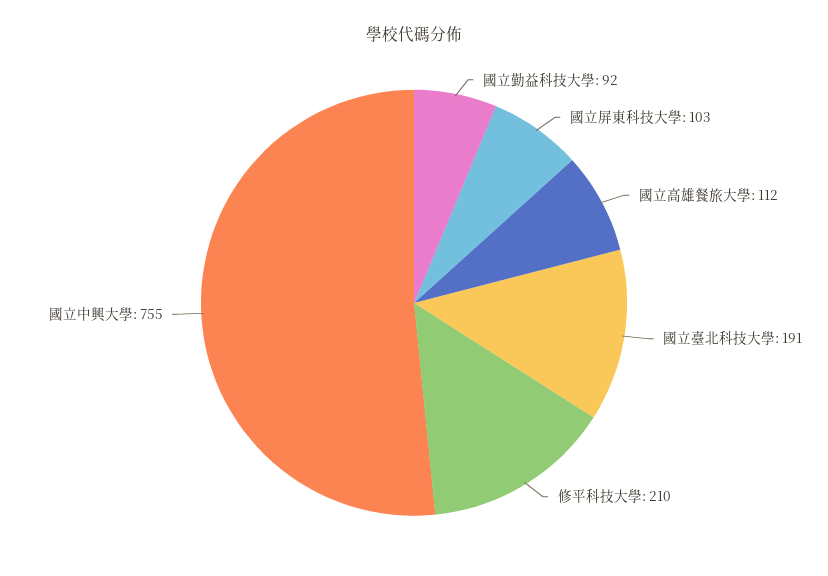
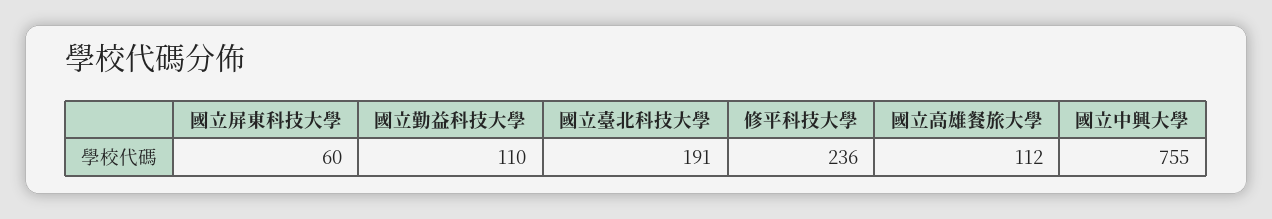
國立勤益科技大學: 92 -> 110
國立屏東科技大學: 103 -> 60
修平科技大學: 210 -> 236

